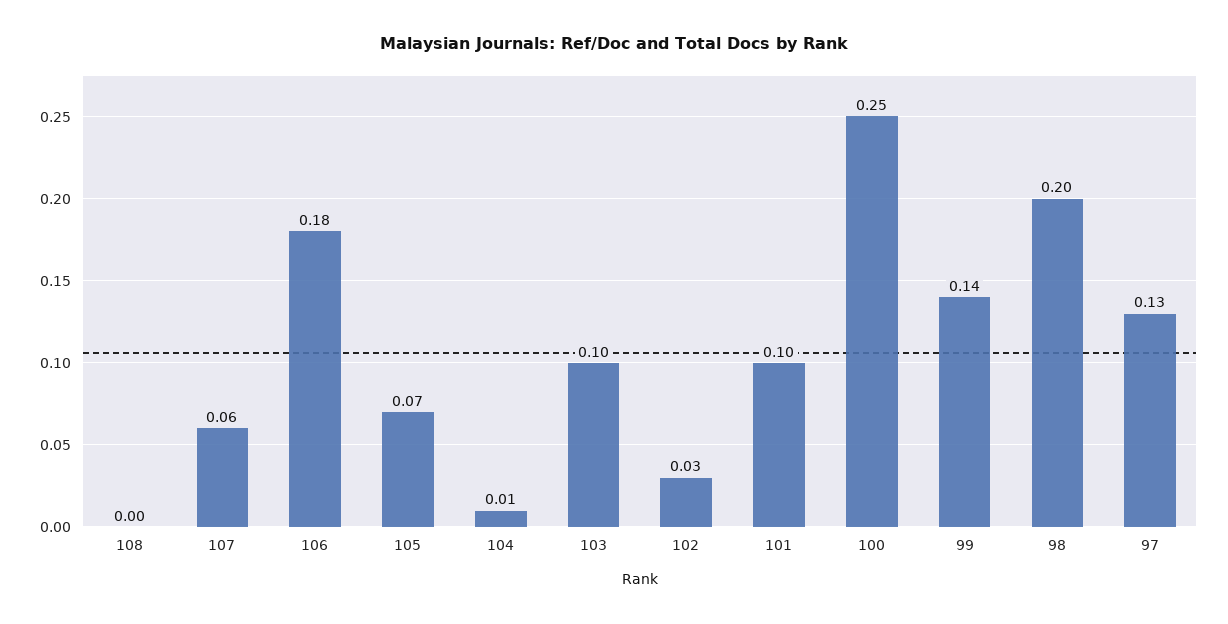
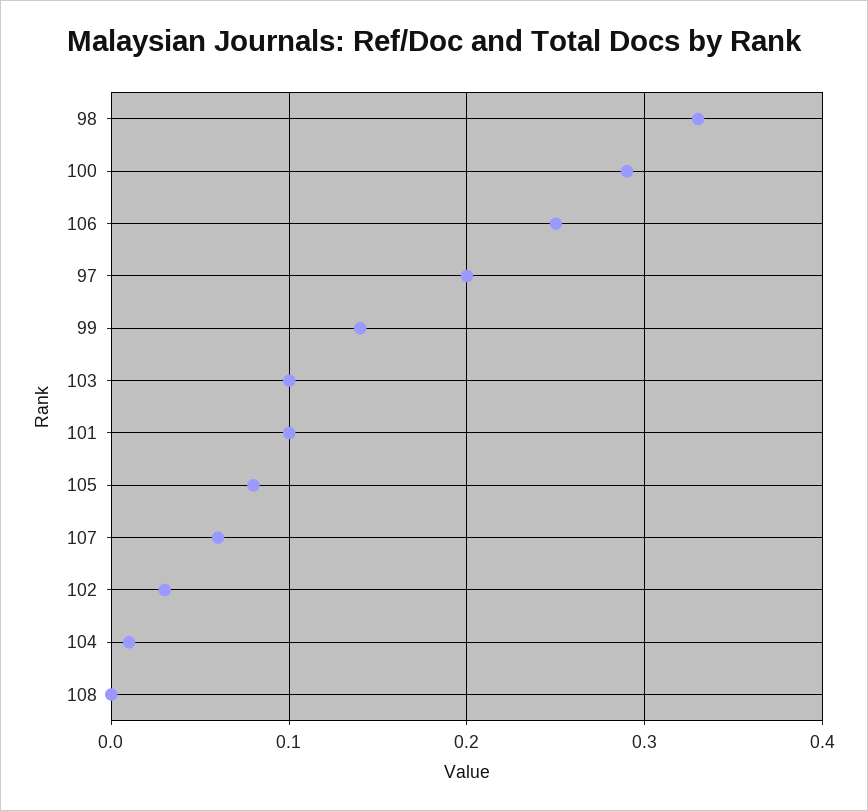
106: 0.18 -> 0.25
105: 0.07 -> 0.08
100: 0.25 -> 0.29
98: 0.2 -> 0.33
97: 0.13 -> 0.2

